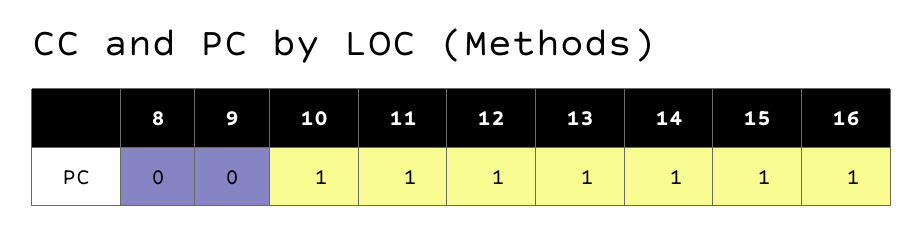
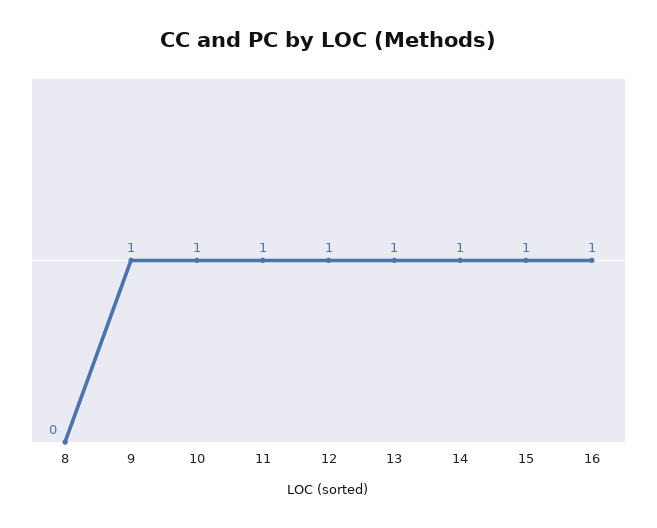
9: 0 -> 1

